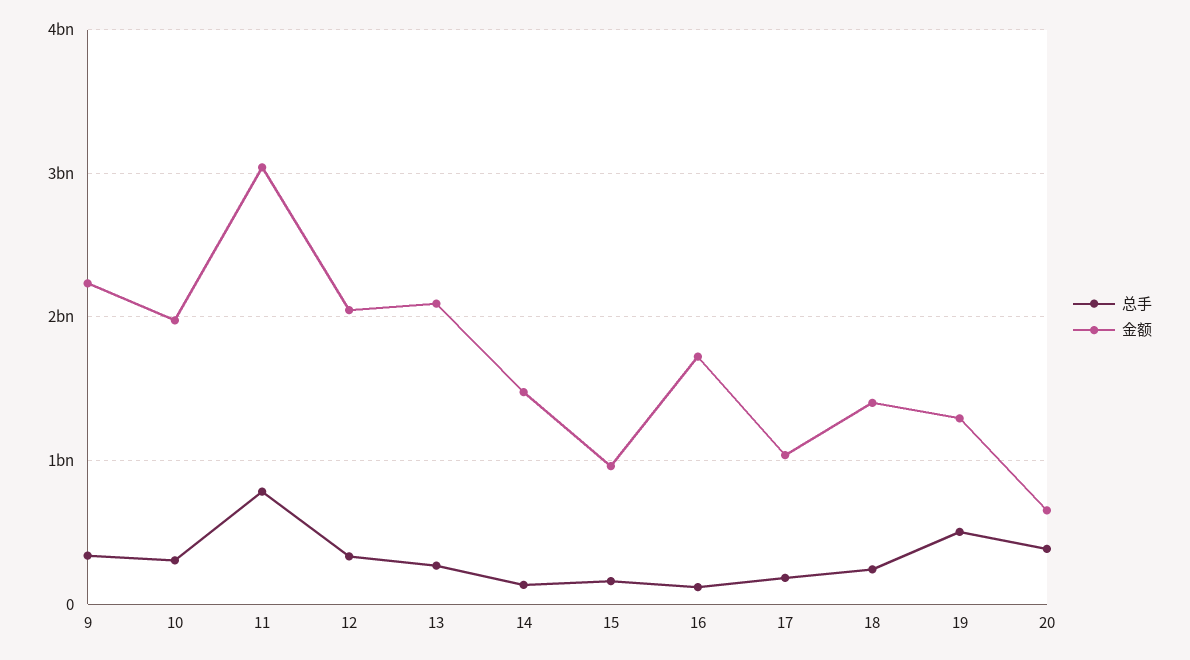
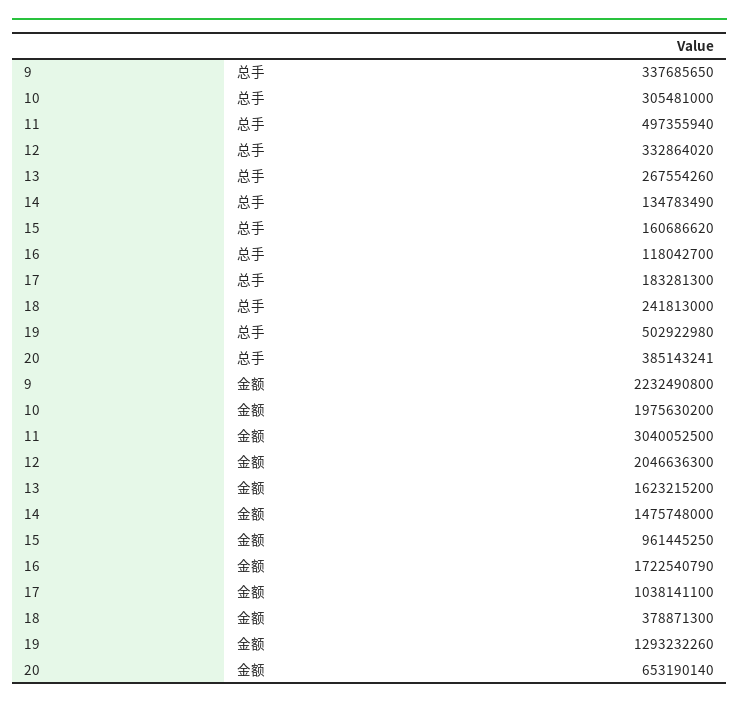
总手, 11: 800000000 -> 497355940
金额, 13: 2100000000 -> 1623215200
金额, 18: 1400000000 -> 378871300

